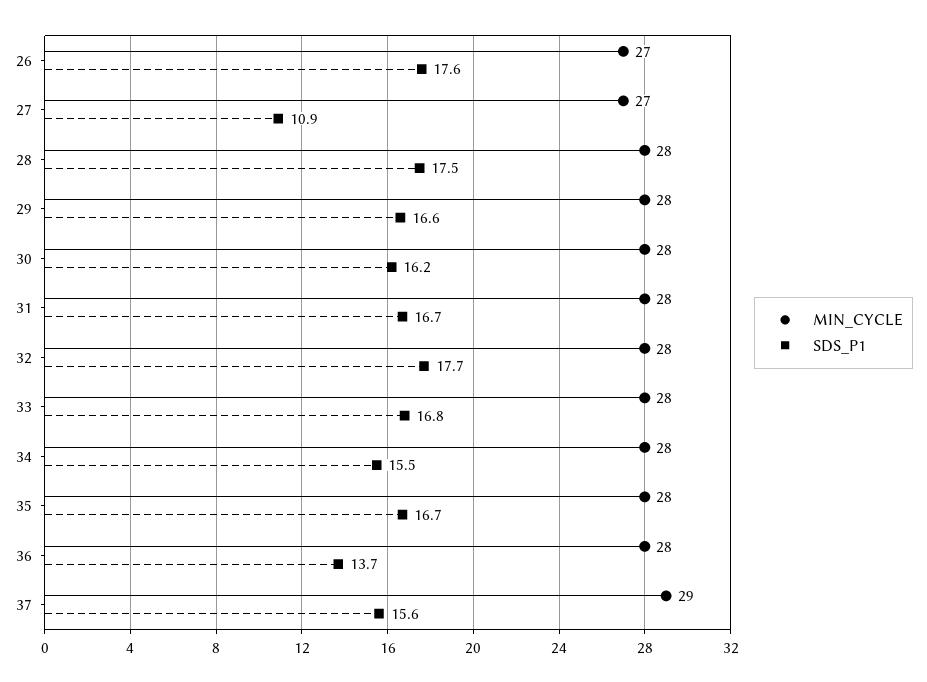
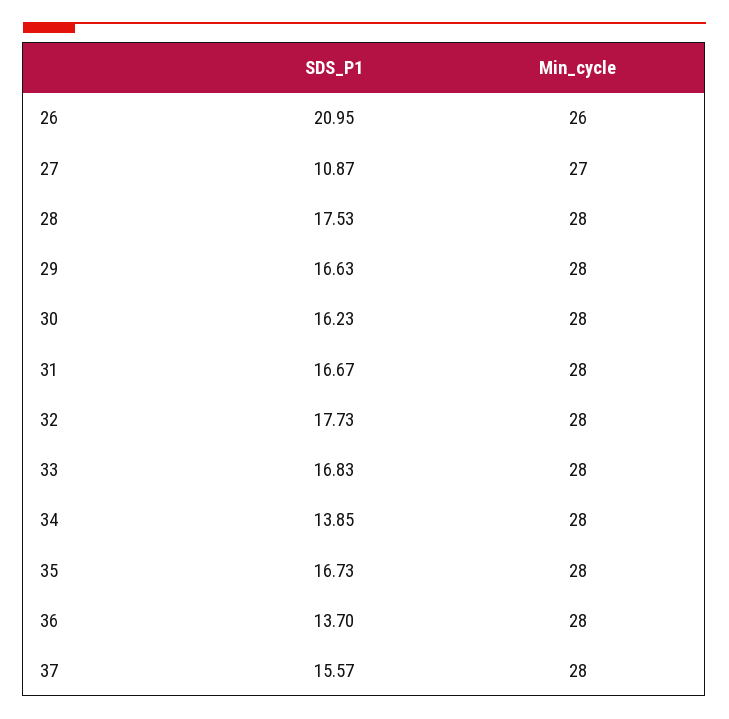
MIN_CYCLE, 26: 27 -> 26
SDS_P1, 26: 17.6 -> 20.95
SDS_P1, 34: 15.5 -> 13.85
MIN_CYCLE, 37: 29 -> 28

